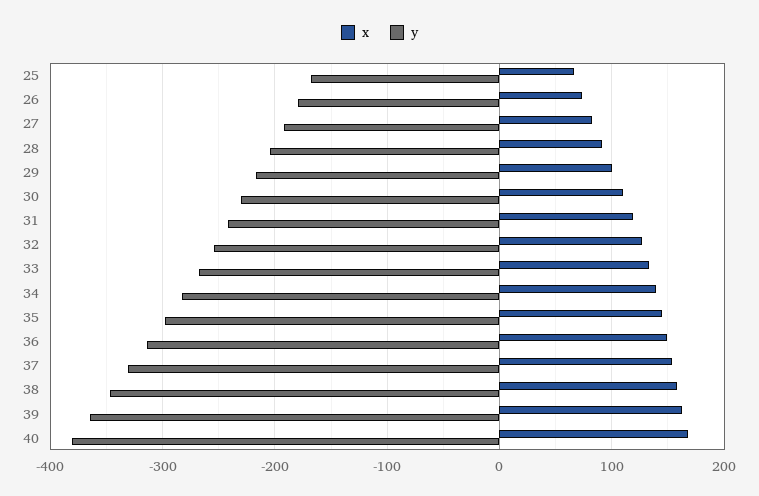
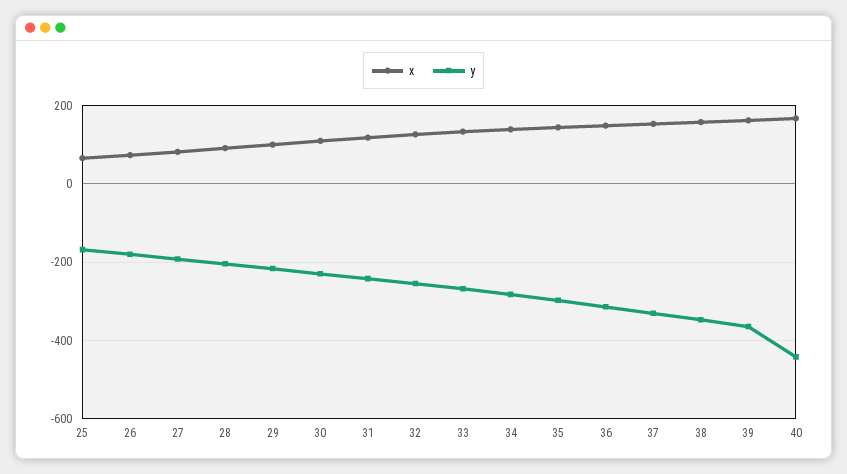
y, 40: -380 -> -440

